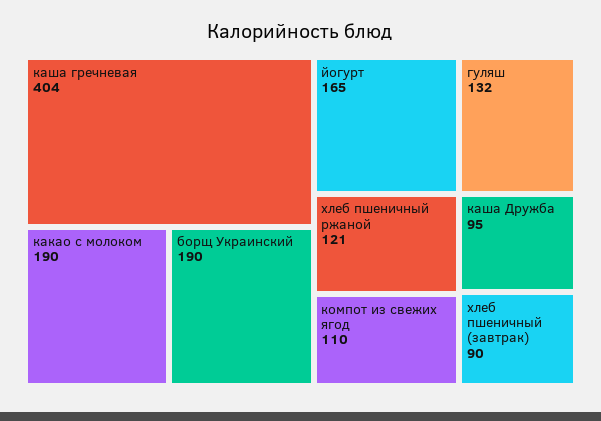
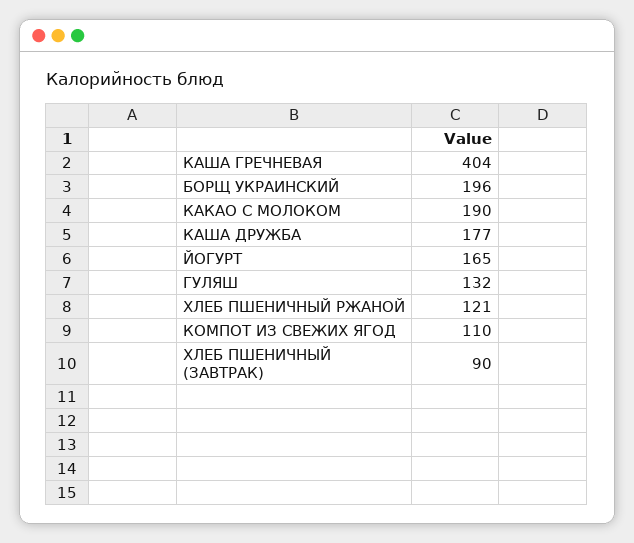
борщ Украинский: 190 -> 196
каша Дружба: 95 -> 177

